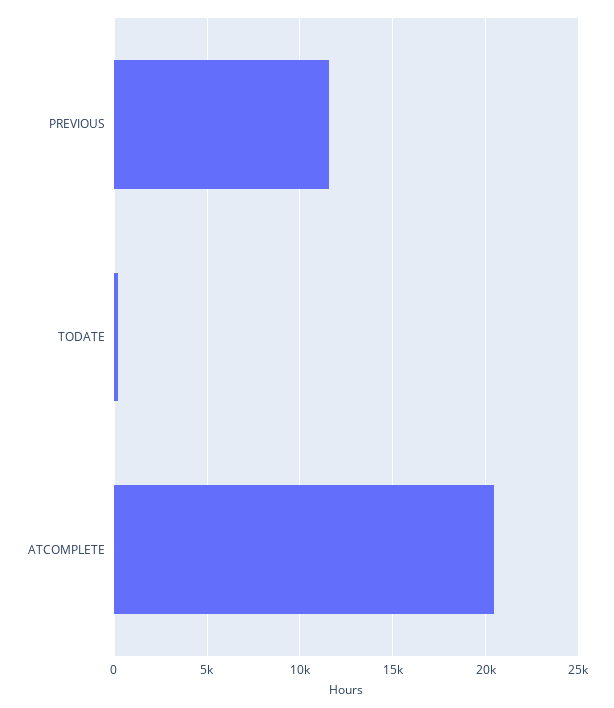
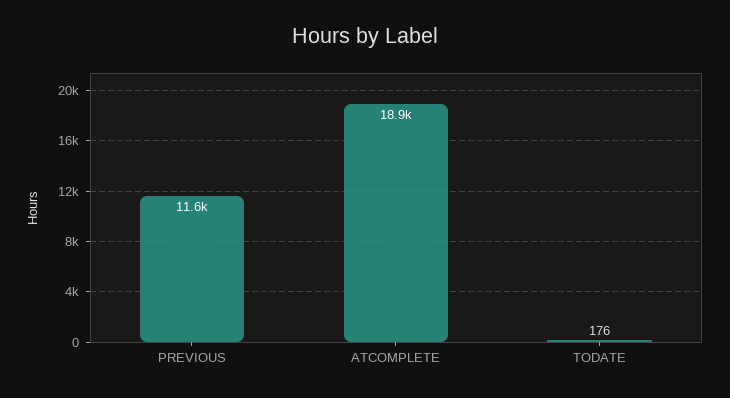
ATCOMPLETE: 20500 -> 18900

